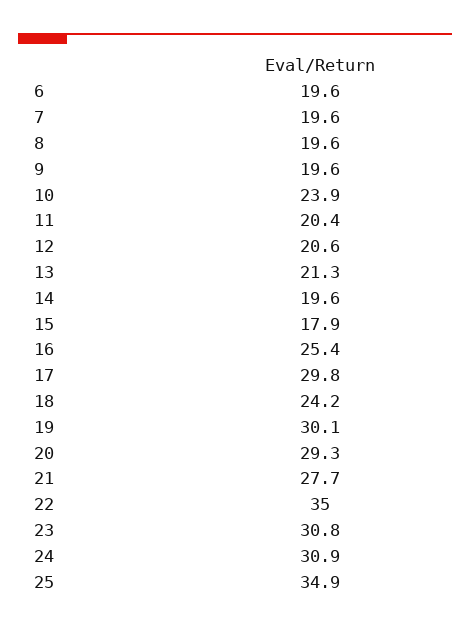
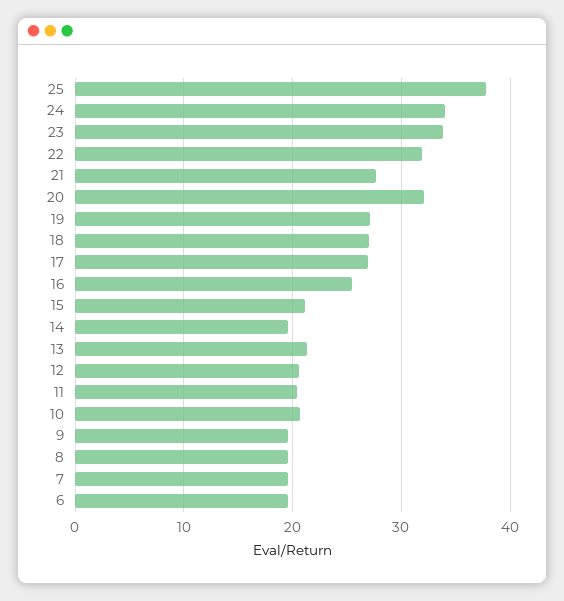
10: 23.9 -> 21
15: 17.9 -> 21
17: 29.8 -> 27
18: 24.2 -> 27
19: 30.1 -> 27
20: 29.3 -> 32
22: 35 -> 32
23: 30.8 -> 34
24: 30.9 -> 34
25: 34.9 -> 38

